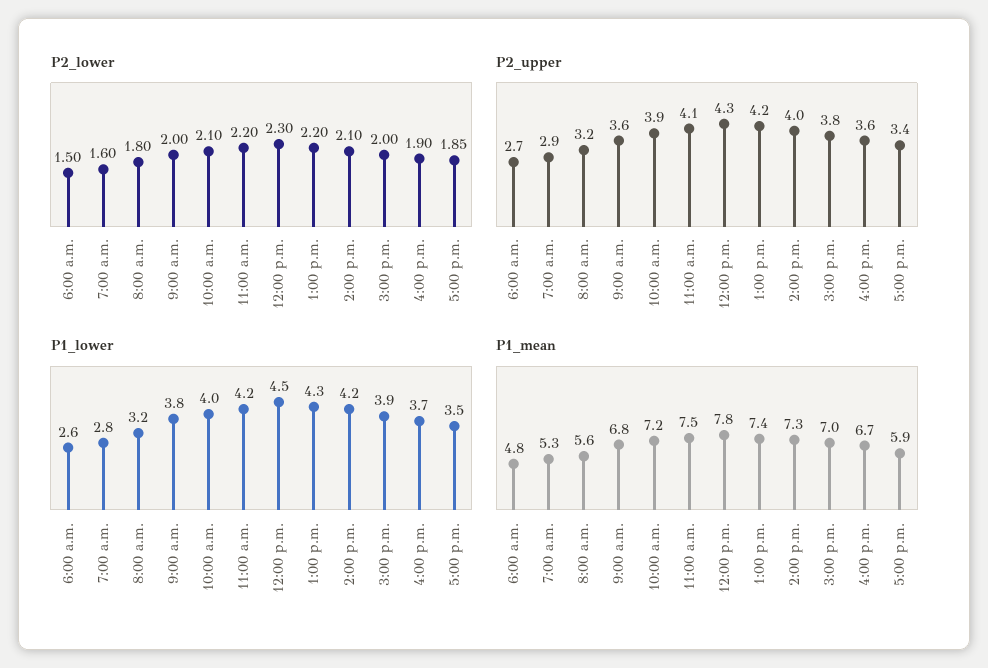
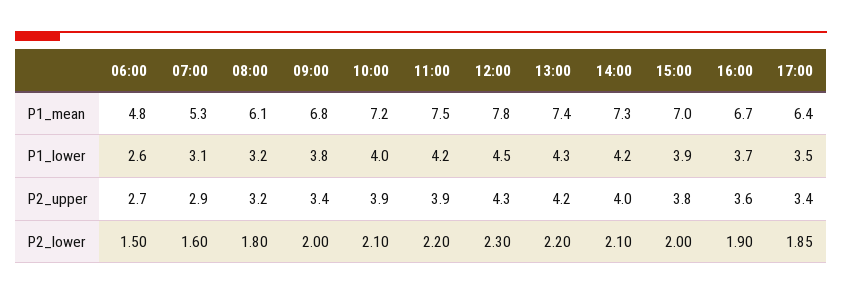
P2_upper, 9:00 a.m.: 3.6 -> 3.4
P2_upper, 11:00 a.m.: 4.1 -> 3.9
P1_lower, 7:00 a.m.: 2.8 -> 3.1
P1_mean, 8:00 a.m.: 5.6 -> 6.1
P1_mean, 5:00 p.m.: 5.9 -> 6.4

